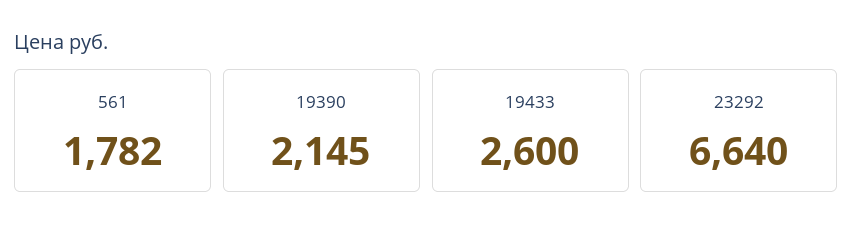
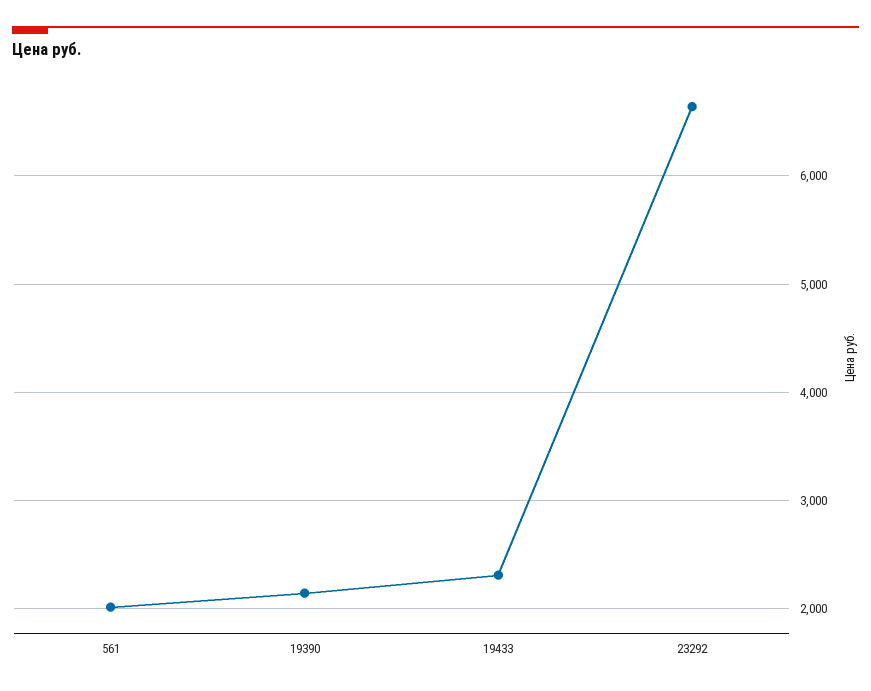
561: 1782 -> 2000
19433: 2600 -> 2300

